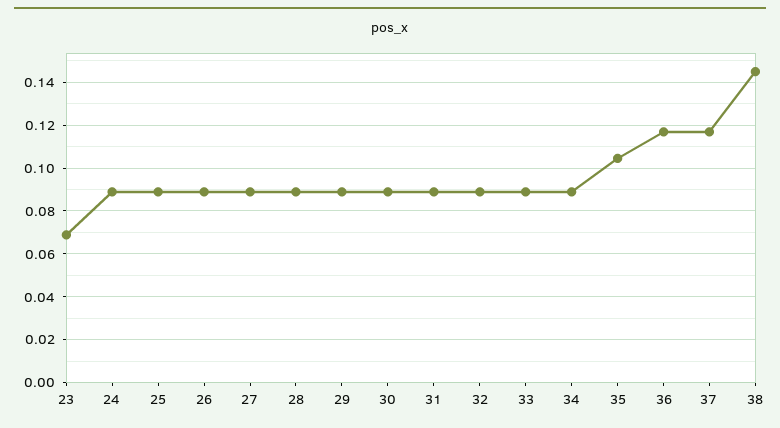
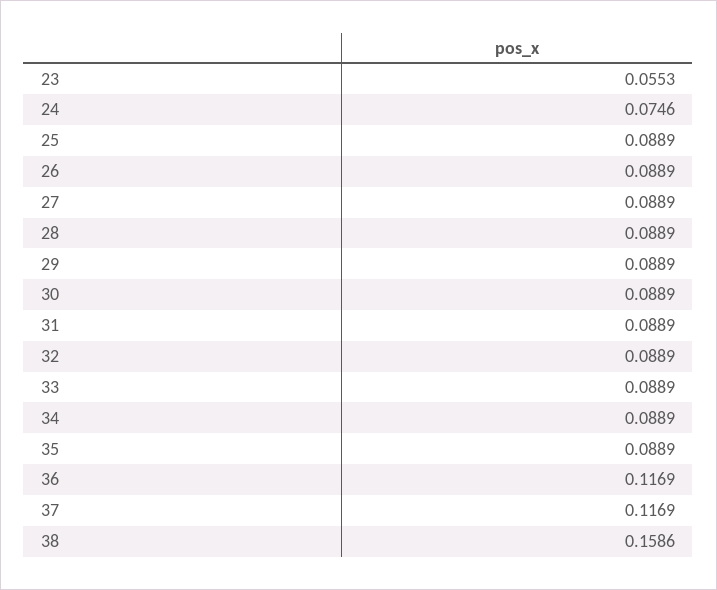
23: 0.07 -> 0.0553
24: 0.09 -> 0.0746
35: 0.105 -> 0.0889
38: 0.145 -> 0.1586

